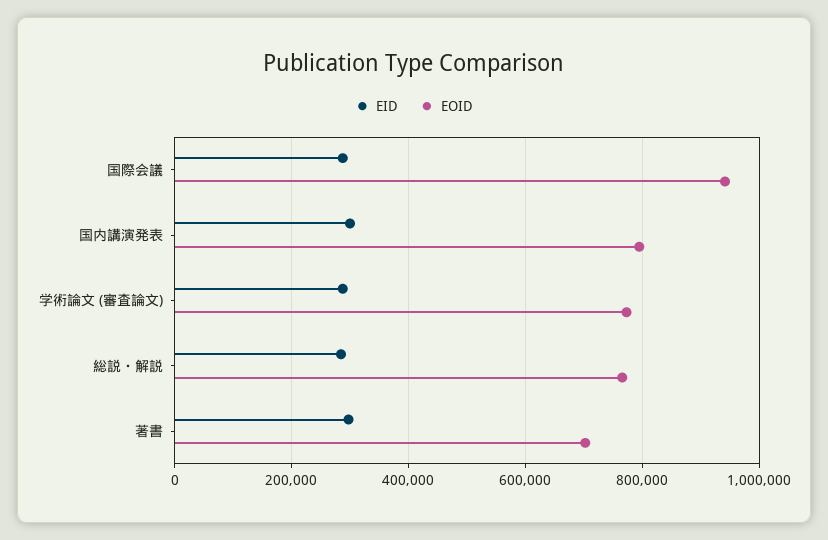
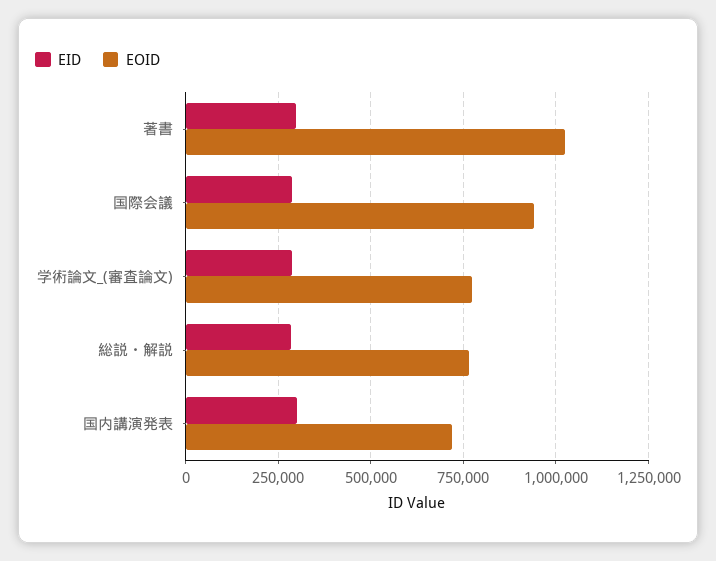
EOID, 国内講演発表: 800000 -> 725000
EOID, 著書: 700000 -> 1025000

